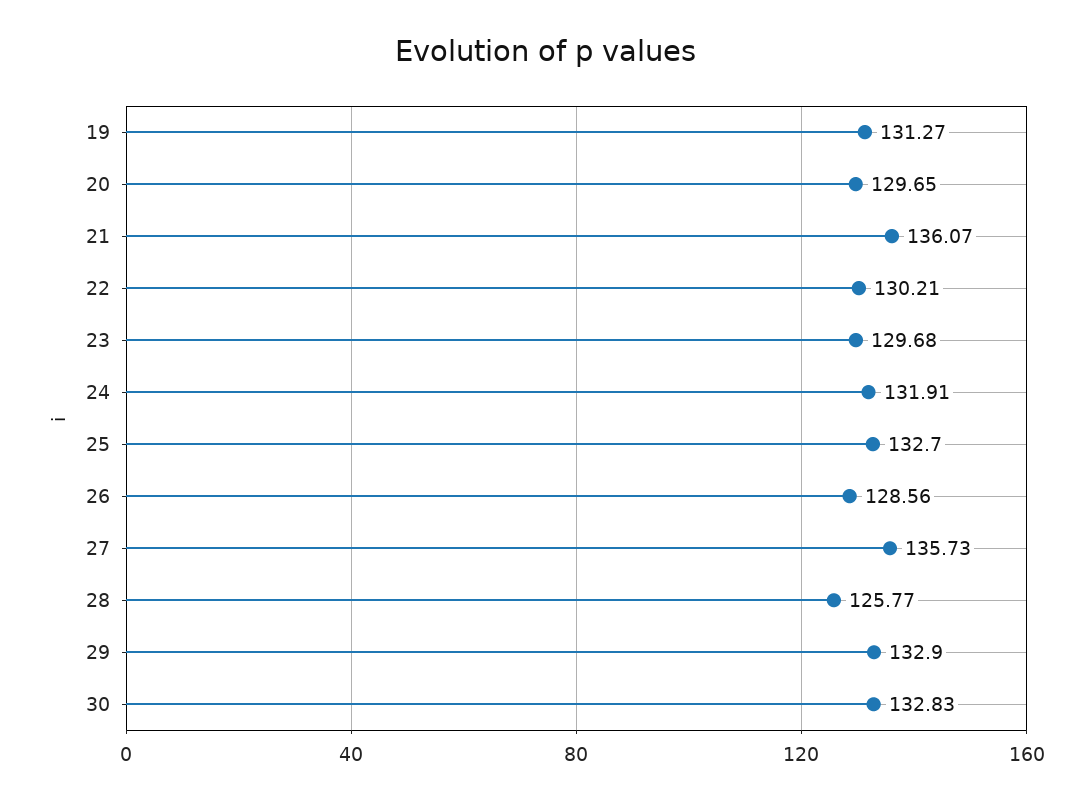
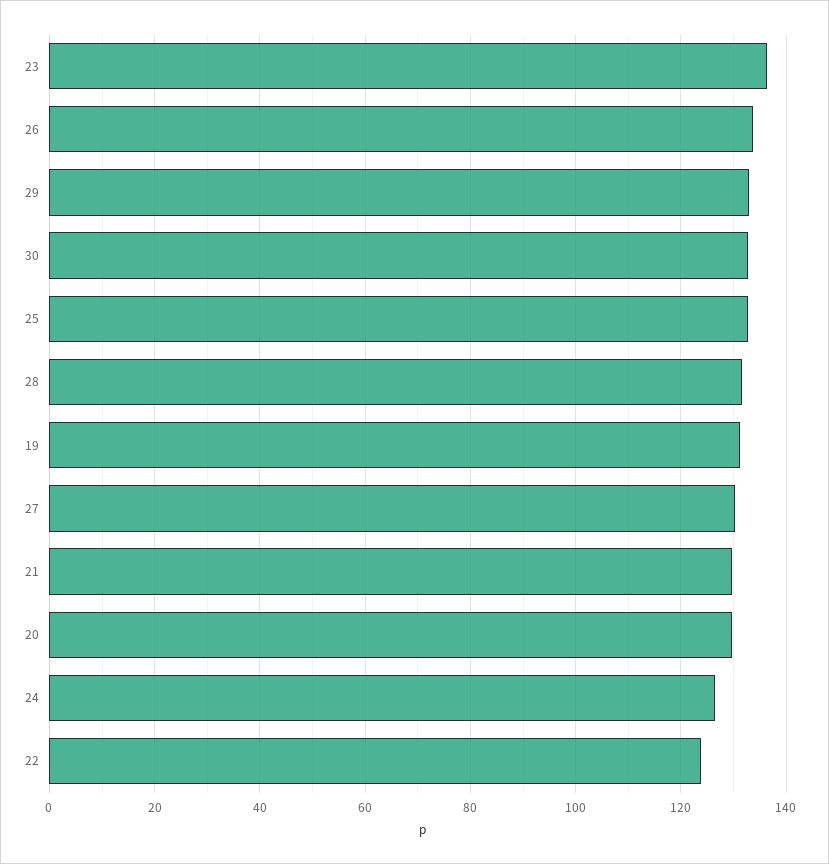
21: 136.07 -> 130
22: 130.21 -> 124
23: 129.68 -> 136
24: 131.91 -> 126
26: 128.56 -> 134
27: 135.73 -> 130
28: 125.77 -> 132

